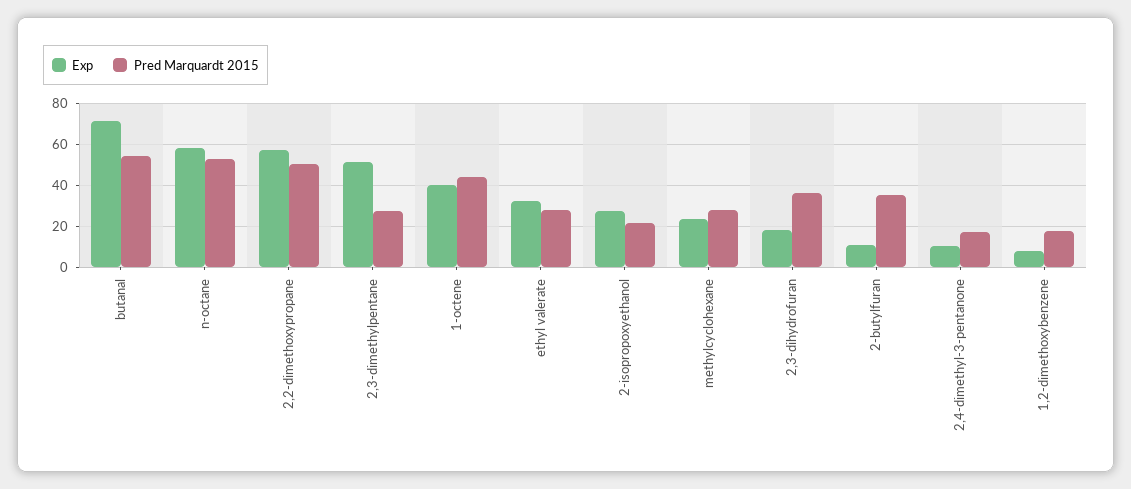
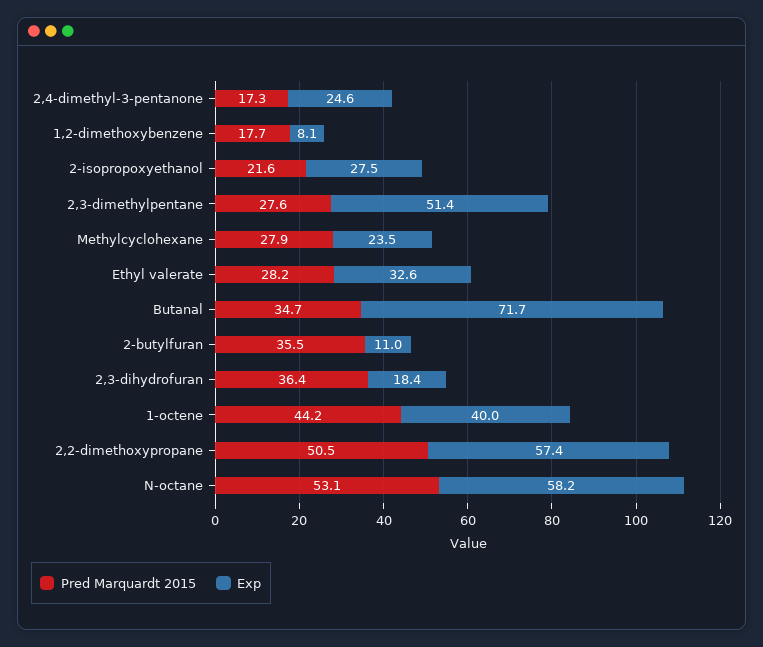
Pred Marquardt 2015, butanal: 55 -> 34.7
Exp, 2,4-dimethyl-3-pentanone: 10 -> 24.6

